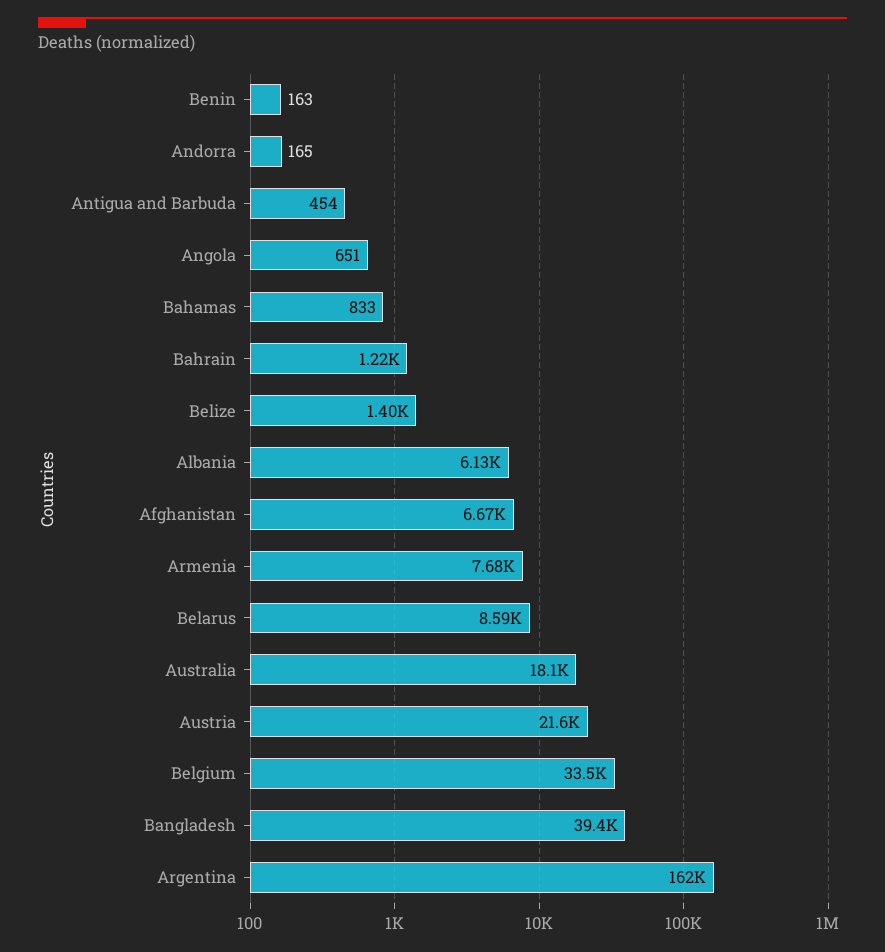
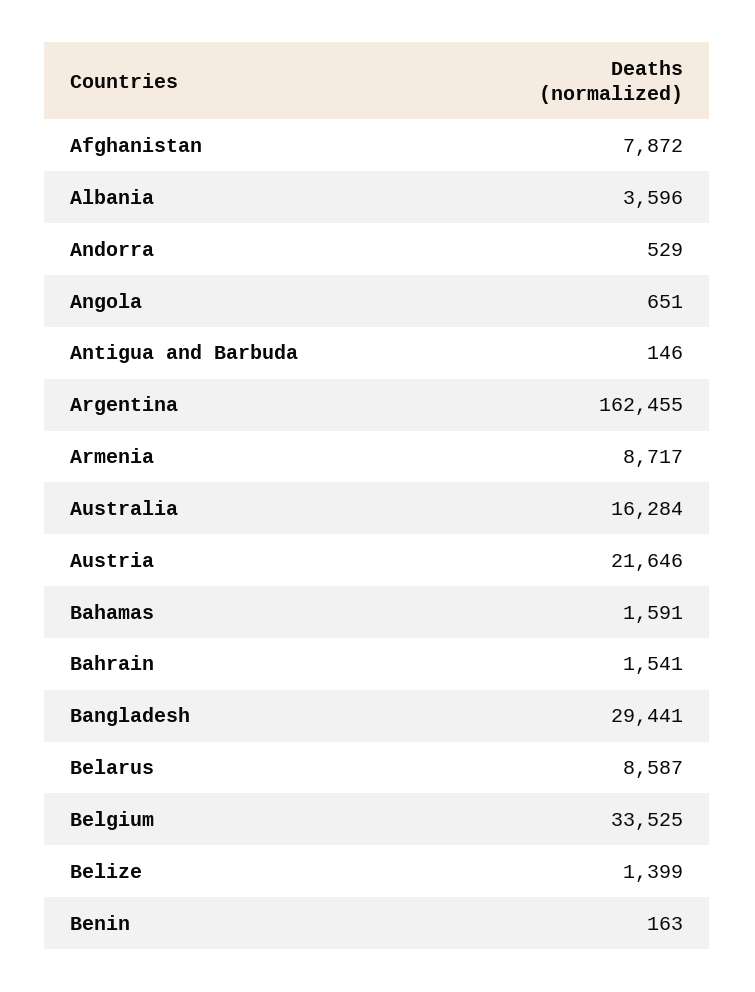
Andorra: 165 -> 529
Antigua and Barbuda: 454 -> 146
Bahamas: 833 -> 1591
Bahrain: 1220 -> 1541
Albania: 6130 -> 3596
Afghanistan: 6670 -> 7872
Armenia: 7680 -> 8717
Australia: 18100 -> 16284
Bangladesh: 39400 -> 29441

